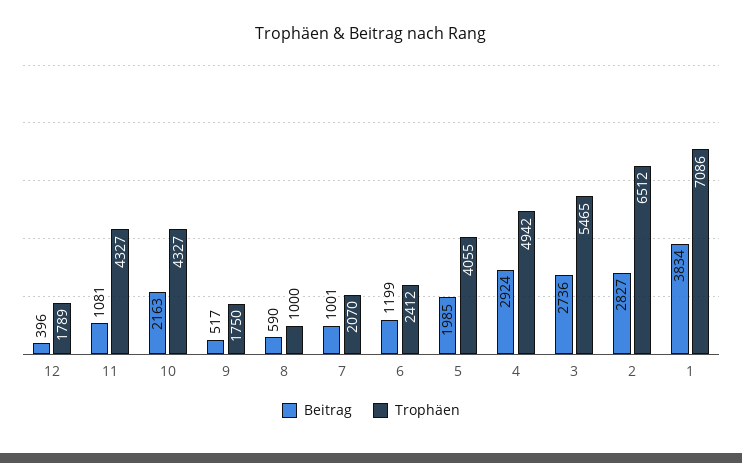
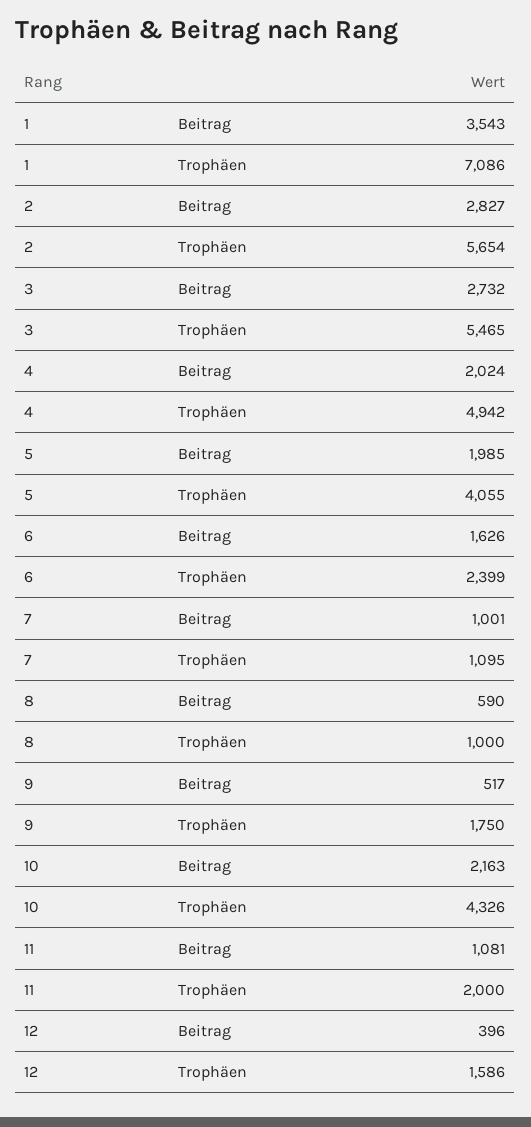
Trophäen, 12: 1789 -> 1586
Trophäen, 11: 4327 -> 2000
Trophäen, 10: 4327 -> 4326
Trophäen, 7: 2070 -> 1095
Beitrag, 6: 1199 -> 1626
Trophäen, 6: 2412 -> 2399
Beitrag, 4: 2924 -> 2024
Beitrag, 3: 2736 -> 2732
Trophäen, 2: 6512 -> 5654
Beitrag, 1: 3834 -> 3543

